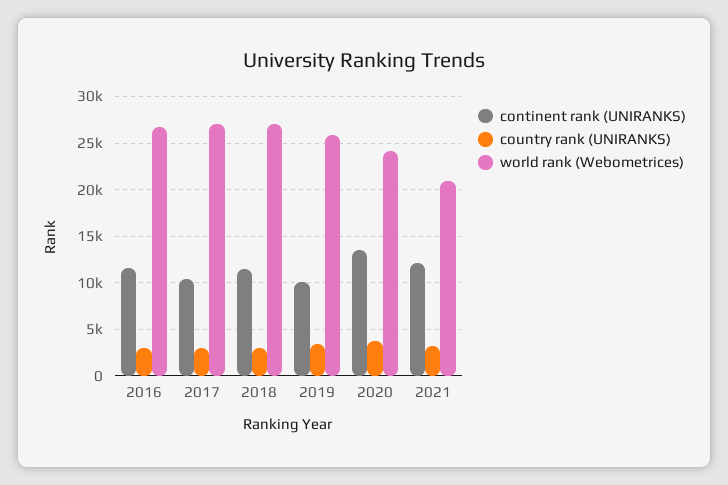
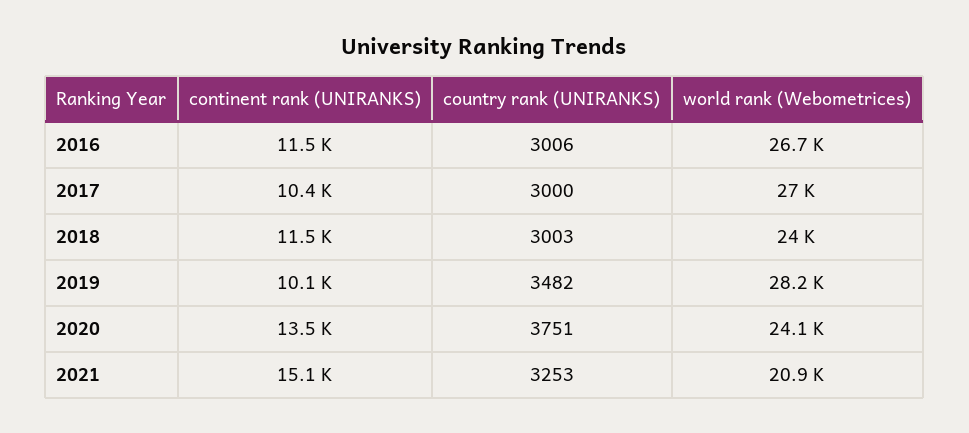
world rank (Webometrices), 2018: 27000 -> 24000
world rank (Webometrices), 2019: 26000 -> 28200
continent rank (UNIRANKS), 2021: 12000 -> 15100

